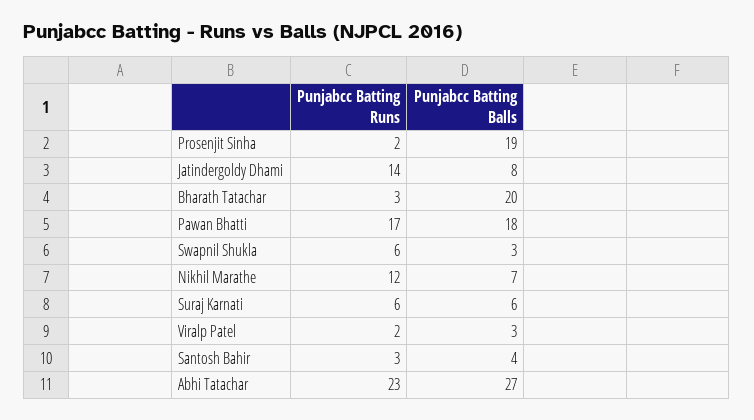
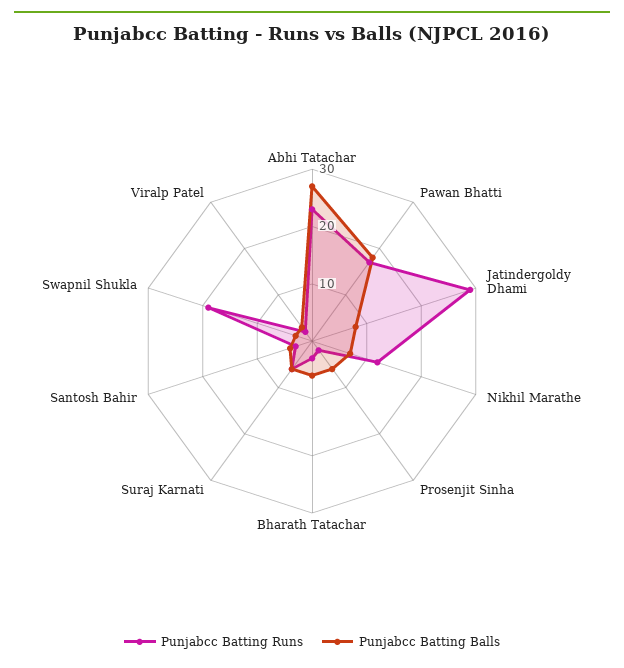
Punjabcc Batting Balls, Prosenjit Sinha: 19 -> 5
Punjabcc Batting Runs, Jatindergoldy Dhami: 14 -> 30
Punjabcc Batting Balls, Bharath Tatachar: 20 -> 5
Punjabcc Batting Runs, Swapnil Shukla: 6 -> 20

